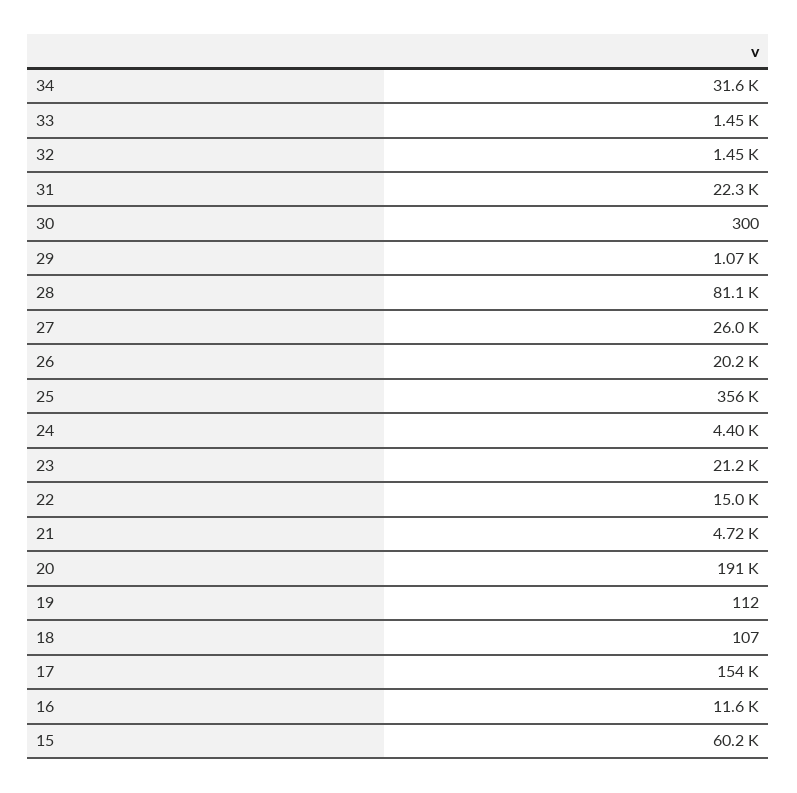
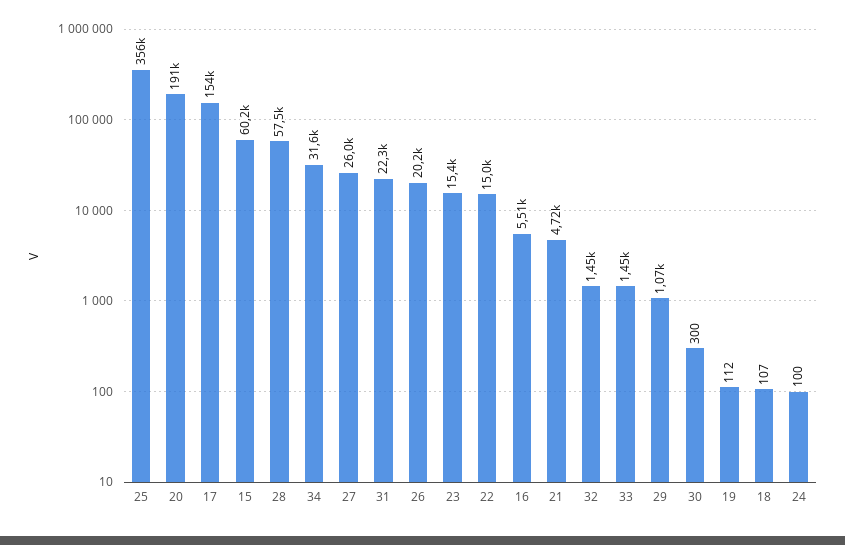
28: 81100 -> 57500
24: 4400 -> 100
23: 21200 -> 15400
16: 11600 -> 5510

